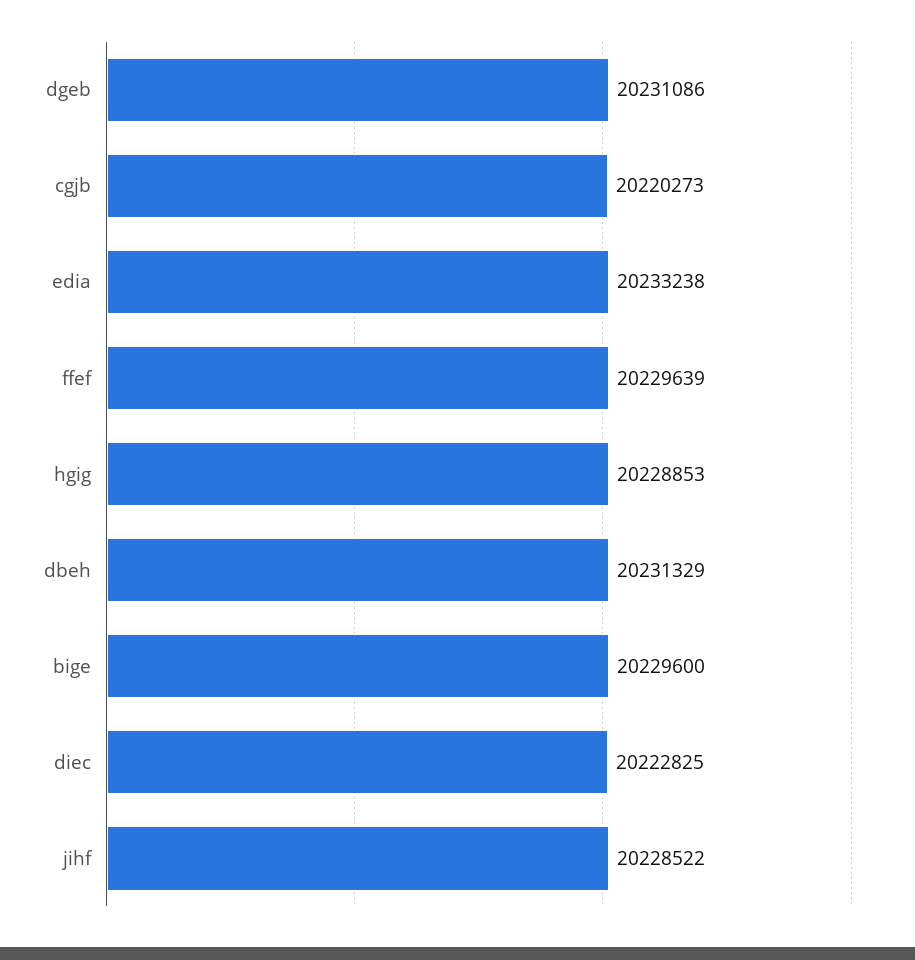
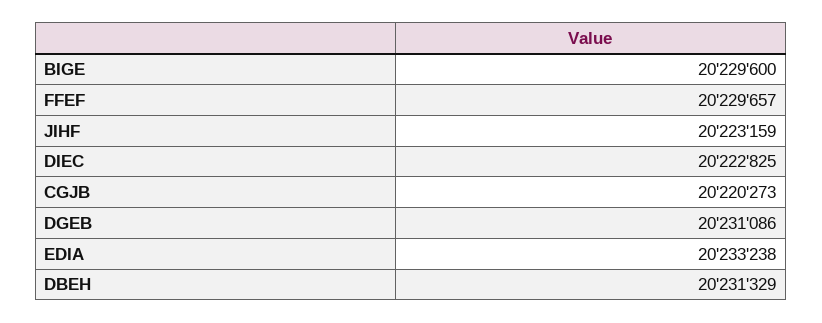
ffef: 20229639 -> 20229657
hgig: 20228853 -> none
jihf: 20228522 -> 20223159

